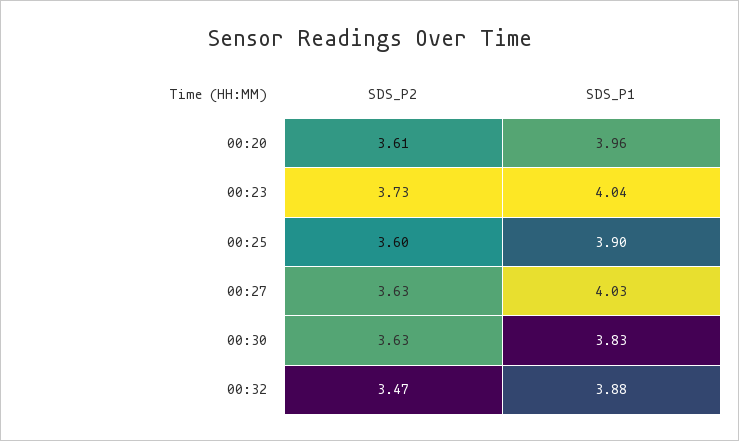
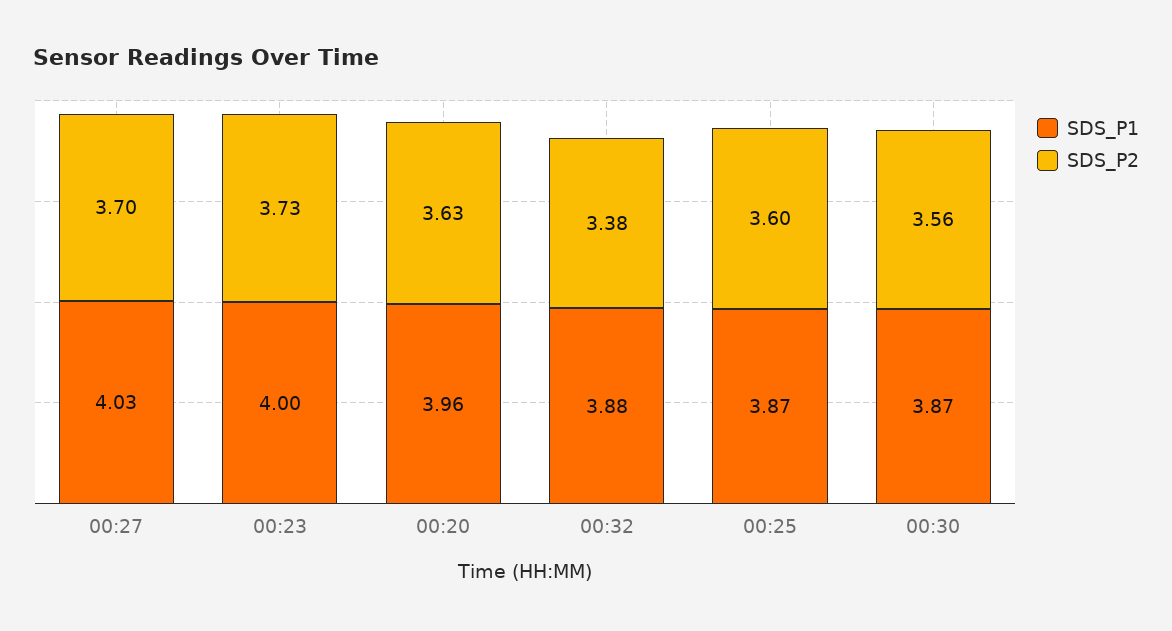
SDS_P2, 00:20: 3.61 -> 3.63
SDS_P1, 00:23: 4.04 -> 4
SDS_P1, 00:25: 3.9 -> 3.87
SDS_P2, 00:27: 3.63 -> 3.7
SDS_P2, 00:30: 3.63 -> 3.56
SDS_P1, 00:30: 3.83 -> 3.87
SDS_P2, 00:32: 3.47 -> 3.38

